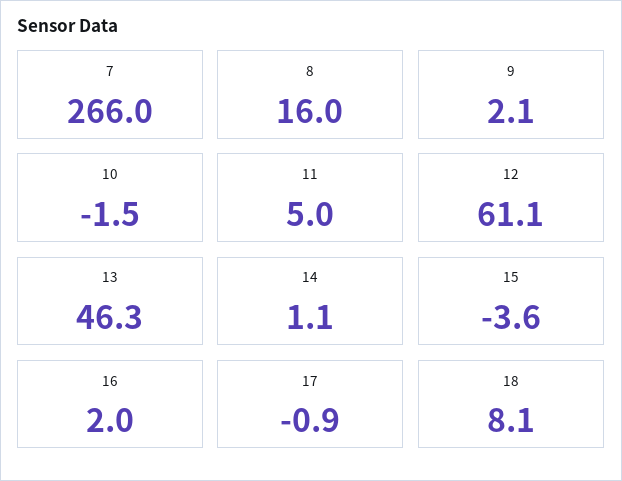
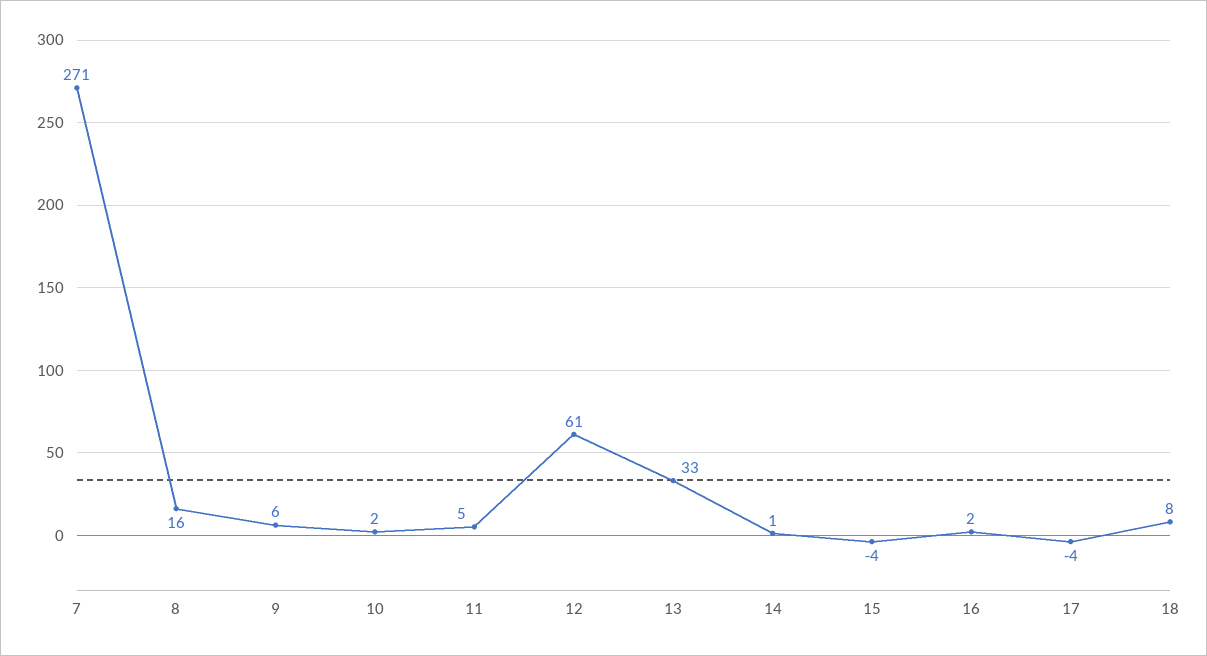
7: 266 -> 271
9: 2.1 -> 6
10: -1.5 -> 2
13: 46.3 -> 33
17: -0.9 -> -4

